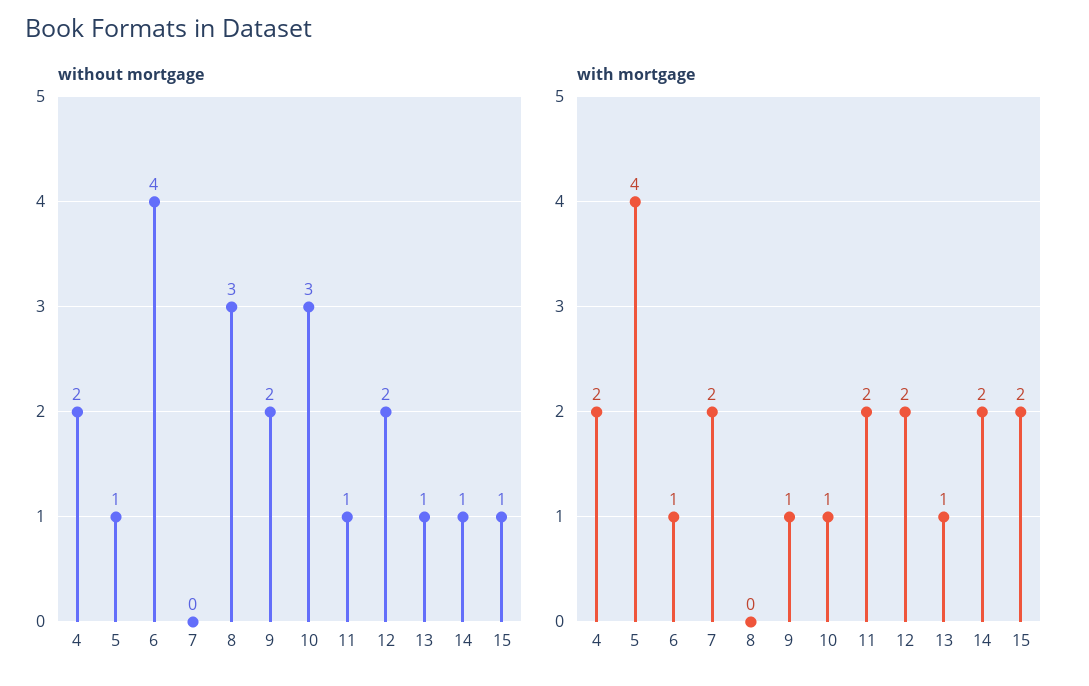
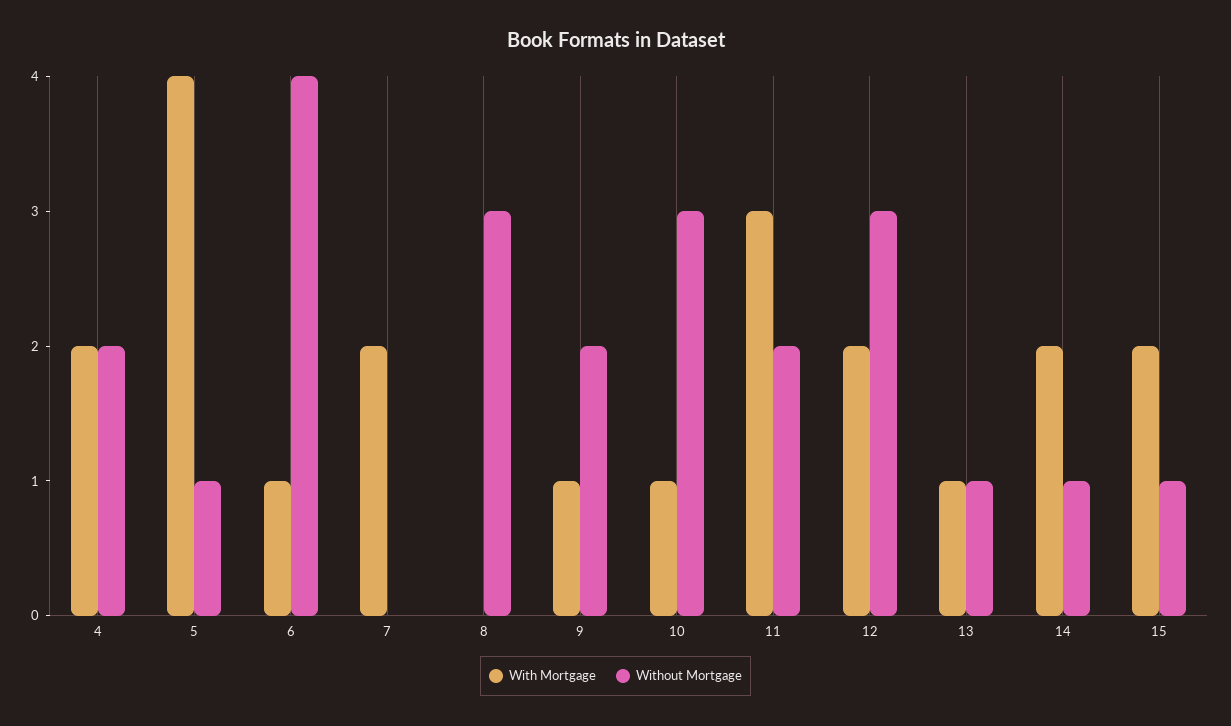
without mortgage, 11: 1 -> 2
without mortgage, 12: 2 -> 3
with mortgage, 11: 2 -> 3

